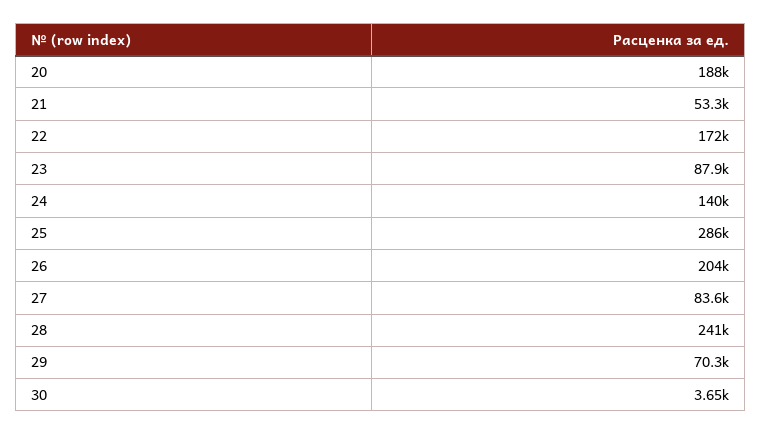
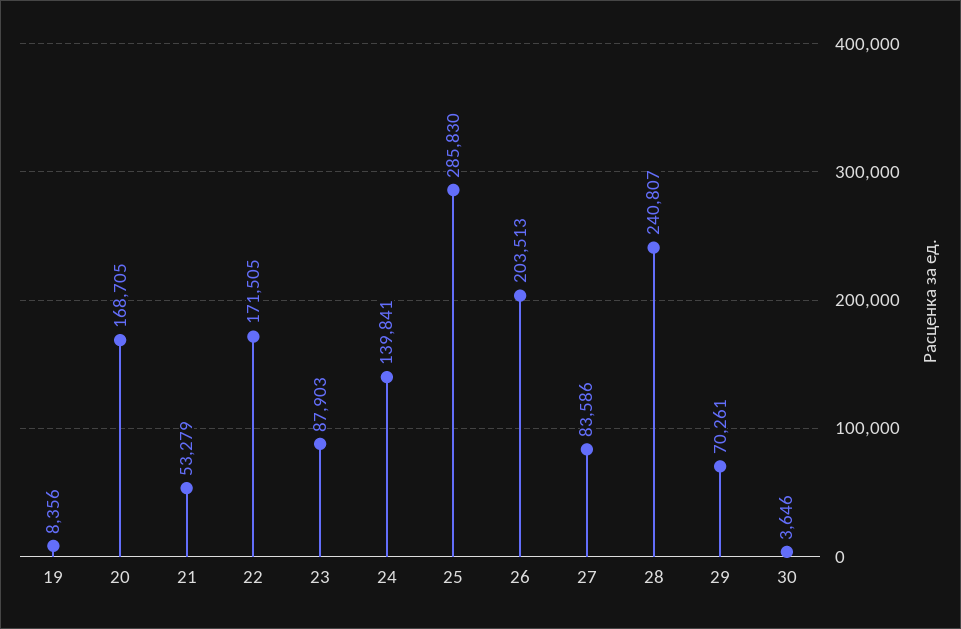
20: 188000 -> 168705
19: none -> 8356

